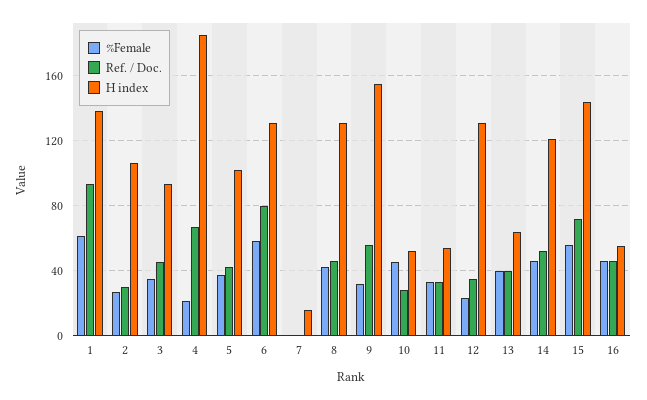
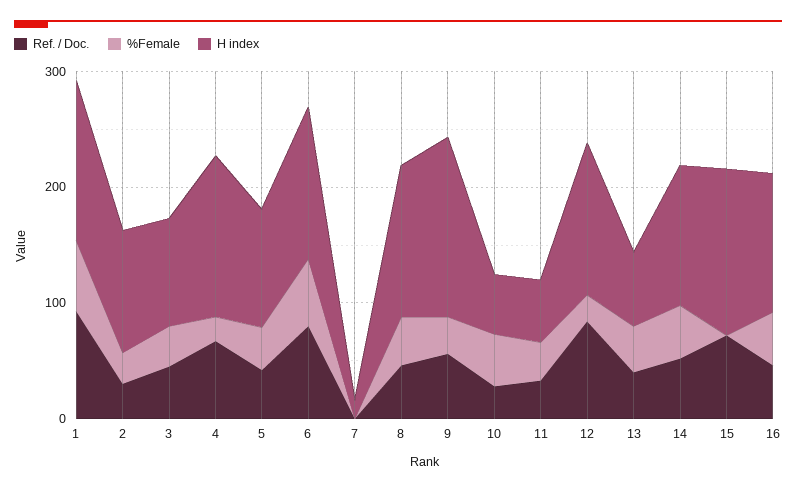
H index, 4: 185 -> 140
Ref. / Doc., 12: 35 -> 80
%Female, 15: 55 -> 0
H index, 16: 55 -> 120

